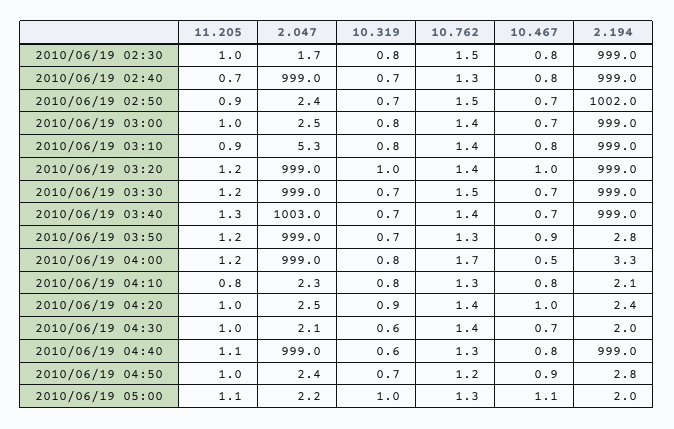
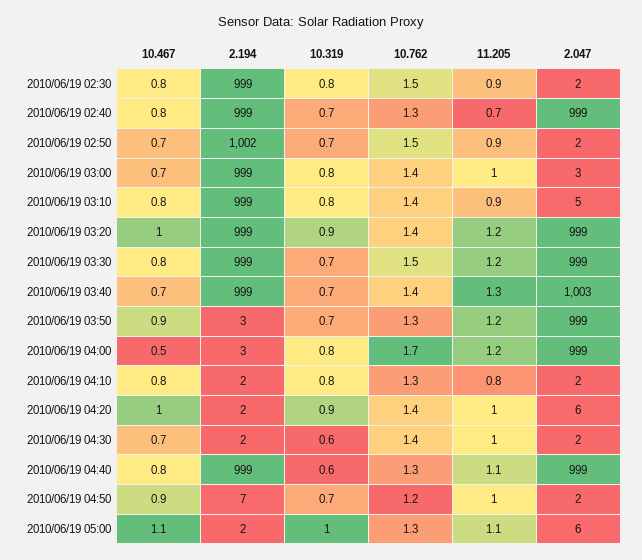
11.205, 2010/06/19 02:30: 1 -> 0.9
10.319, 2010/06/19 03:20: 1 -> 0.9
10.467, 2010/06/19 03:30: 0.7 -> 0.8
2.047, 2010/06/19 04:20: 2.5 -> 6
2.194, 2010/06/19 04:50: 2.8 -> 7
2.047, 2010/06/19 05:00: 2.2 -> 6

